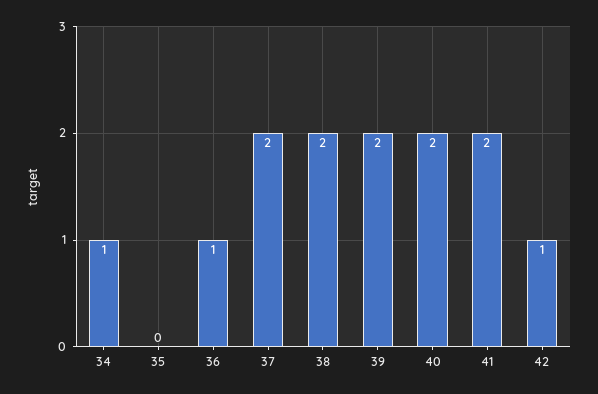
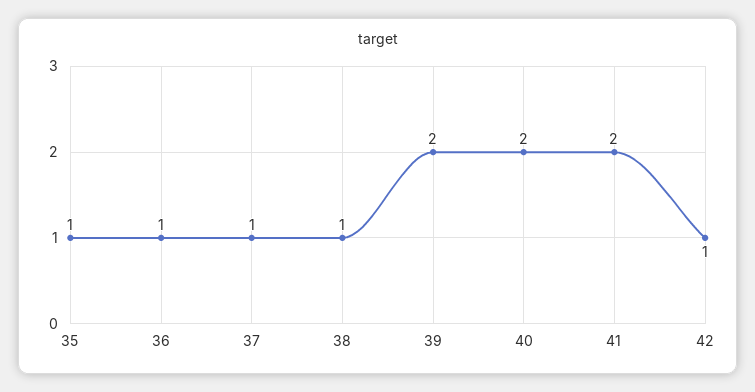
34: 1 -> none
35: 0 -> 1
37: 2 -> 1
38: 2 -> 1

